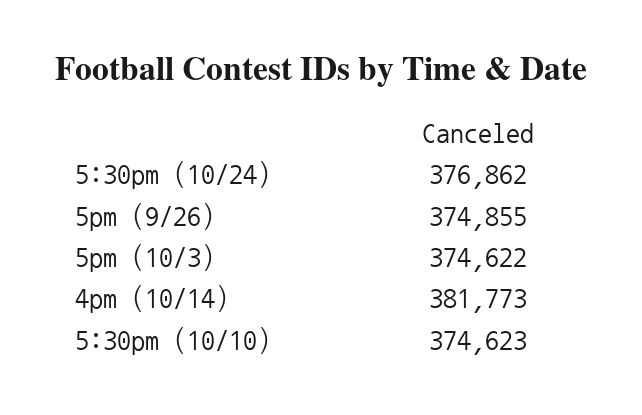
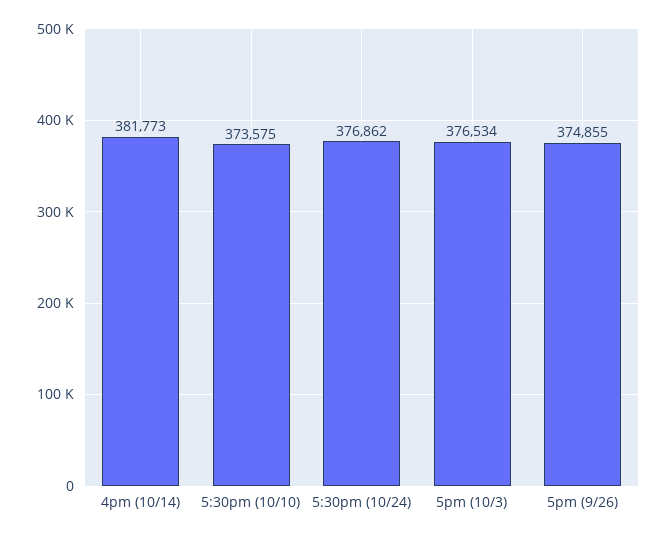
5pm (10/3): 374622 -> 376534
5:30pm (10/10): 374623 -> 373575

